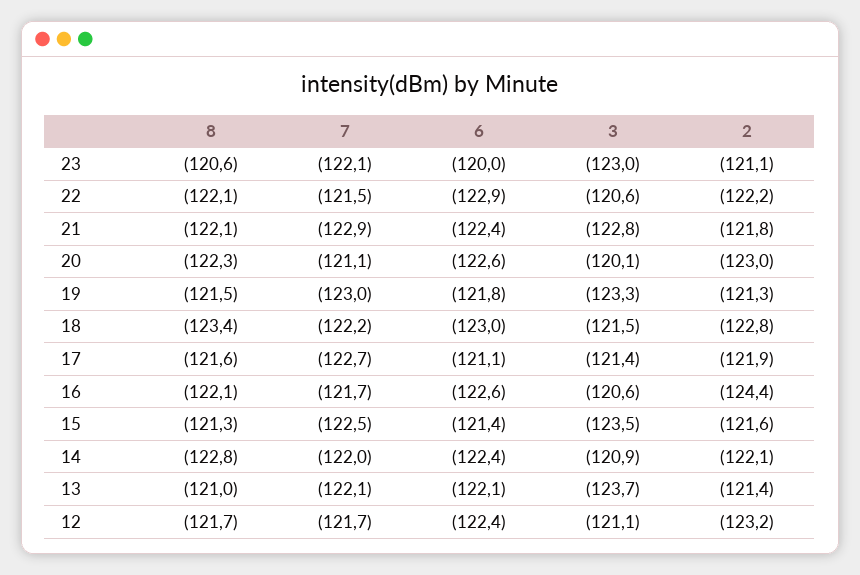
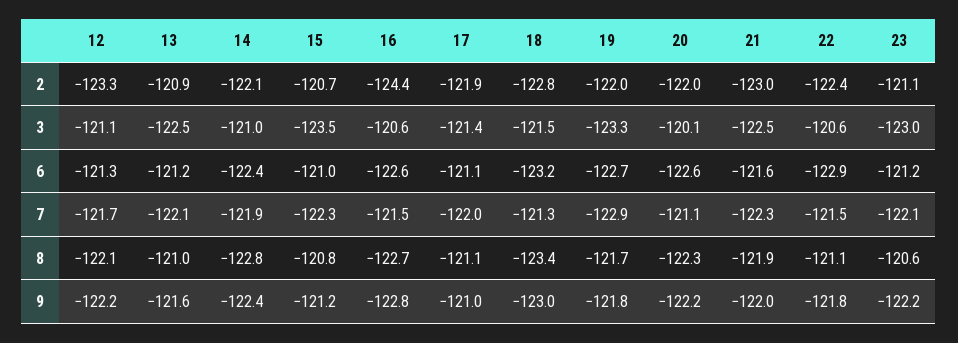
6, 23: -120 -> -121.2
8, 22: -122.1 -> -121.1
2, 22: -122.2 -> -122.4
8, 21: -122.1 -> -121.9
7, 21: -122.9 -> -122.3
6, 21: -122.4 -> -121.6
3, 21: -122.8 -> -122.5
2, 21: -121.8 -> -123
2, 20: -123 -> -122
8, 19: -121.5 -> -121.7
7, 19: -123 -> -122.9
6, 19: -121.8 -> -122.7
2, 19: -121.3 -> -122
7, 18: -122.2 -> -121.3
6, 18: -123 -> -123.2
8, 17: -121.6 -> -121.1
7, 17: -122.7 -> -122
8, 16: -122.1 -> -122.7
7, 16: -121.7 -> -121.5
8, 15: -121.3 -> -120.8
7, 15: -122.5 -> -122.3
6, 15: -121.4 -> -121
2, 15: -121.6 -> -120.7
7, 14: -122 -> -121.9
3, 14: -120.9 -> -121
6, 13: -122.1 -> -121.2
3, 13: -123.7 -> -122.5
2, 13: -121.4 -> -120.9
8, 12: -121.7 -> -122.1
6, 12: -122.4 -> -121.3
2, 12: -123.2 -> -123.3
9, 12: none -> -122.2
9, 13: none -> -121.6
9, 14: none -> -122.4
9, 15: none -> -121.2
9, 16: none -> -122.8
9, 17: none -> -121
9, 18: none -> -123
9, 19: none -> -121.8
9, 20: none -> -122.2
9, 21: none -> -122
9, 22: none -> -121.8
9, 23: none -> -122.2

